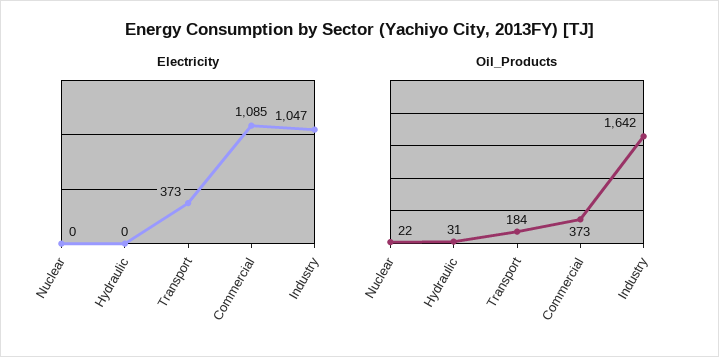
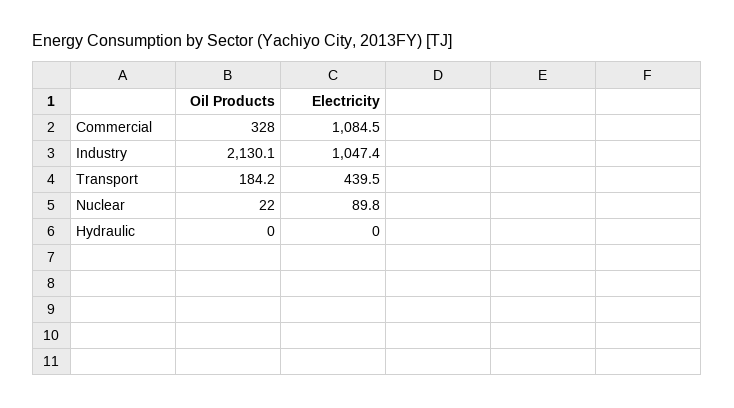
Electricity, Nuclear: 0 -> 89.8
Electricity, Transport: 373 -> 439.5
Oil_Products, Hydraulic: 31 -> 0
Oil_Products, Commercial: 373 -> 328
Oil_Products, Industry: 1642 -> 2130.1

